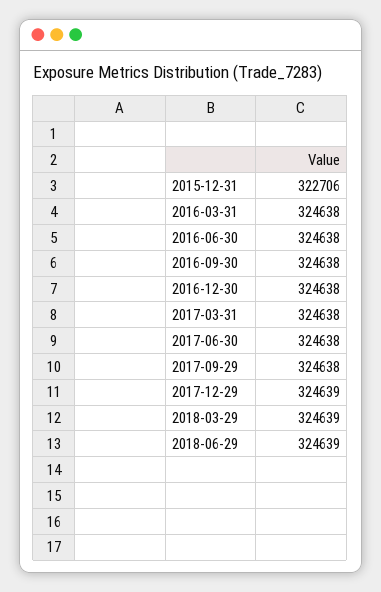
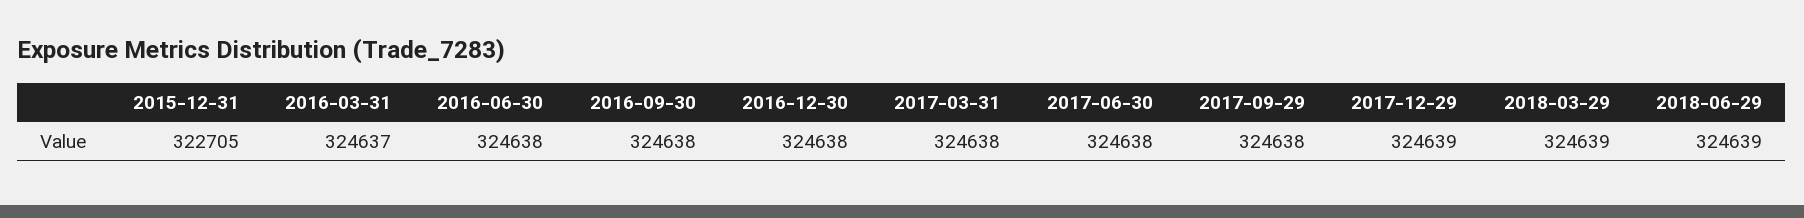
2015-12-31: 322706 -> 322705
2016-03-31: 324638 -> 324637

